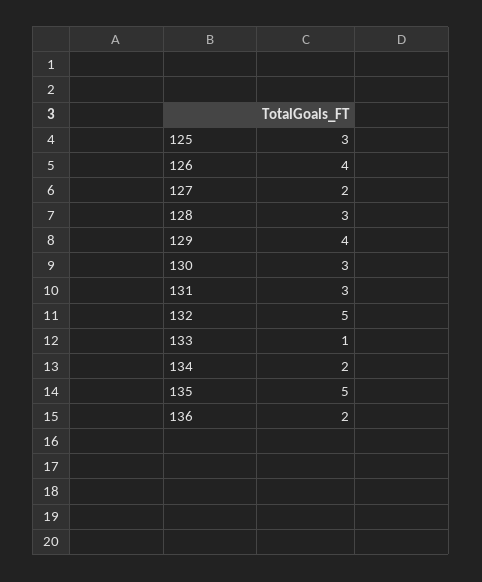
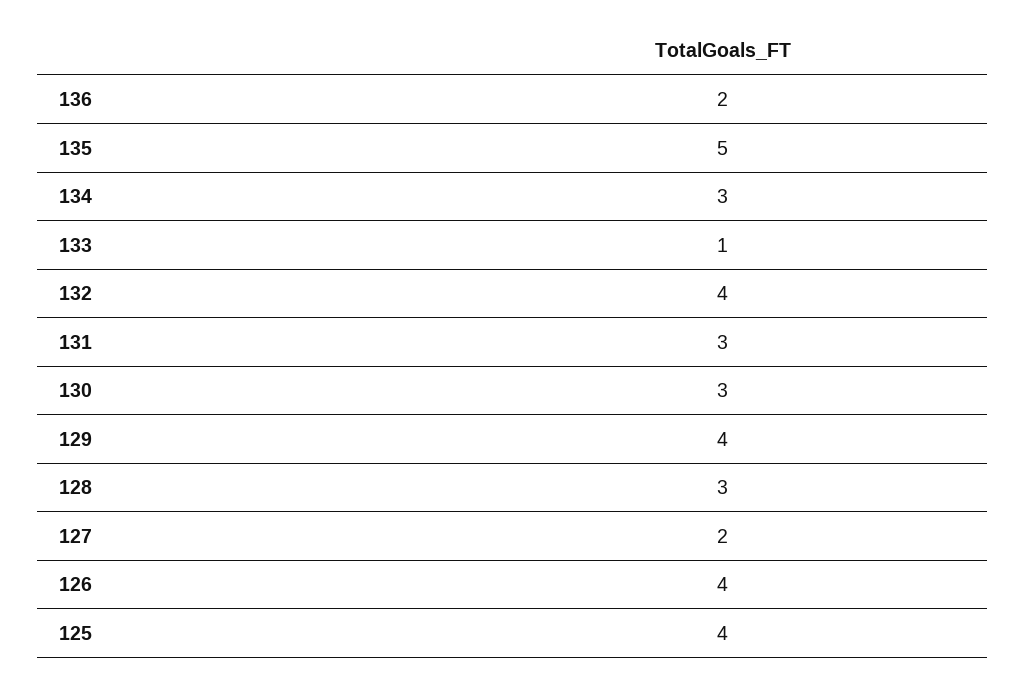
125: 3 -> 4
132: 5 -> 4
134: 2 -> 3

